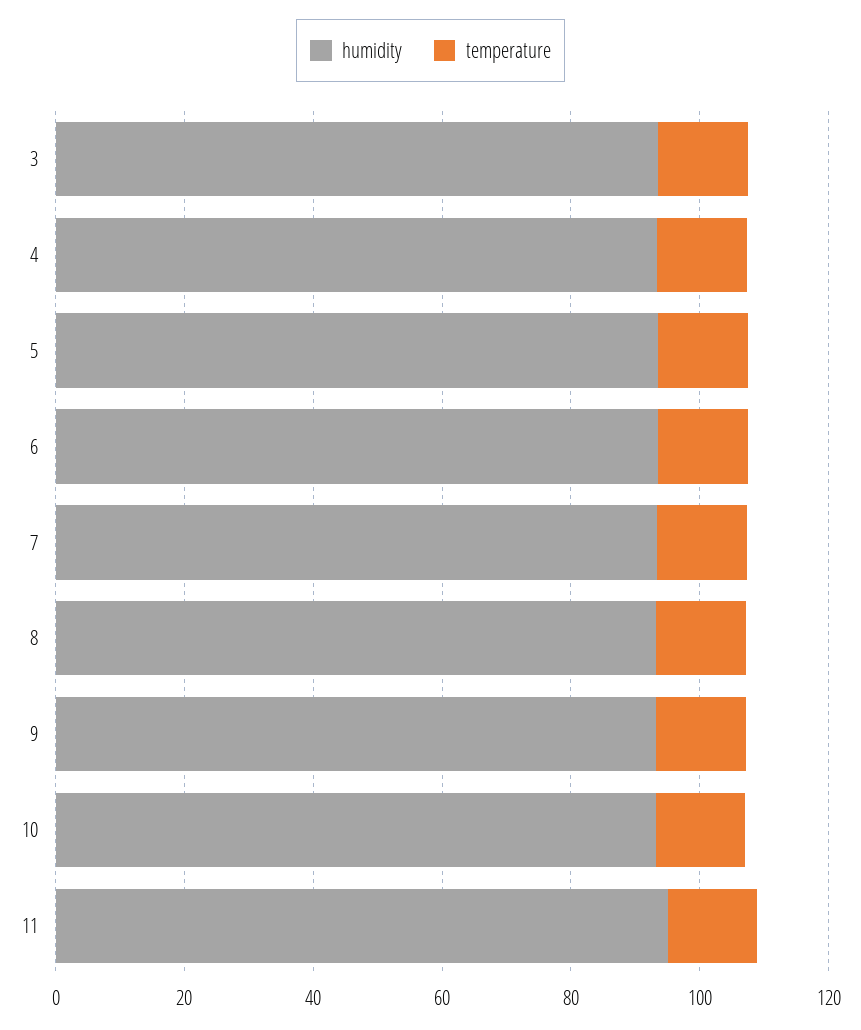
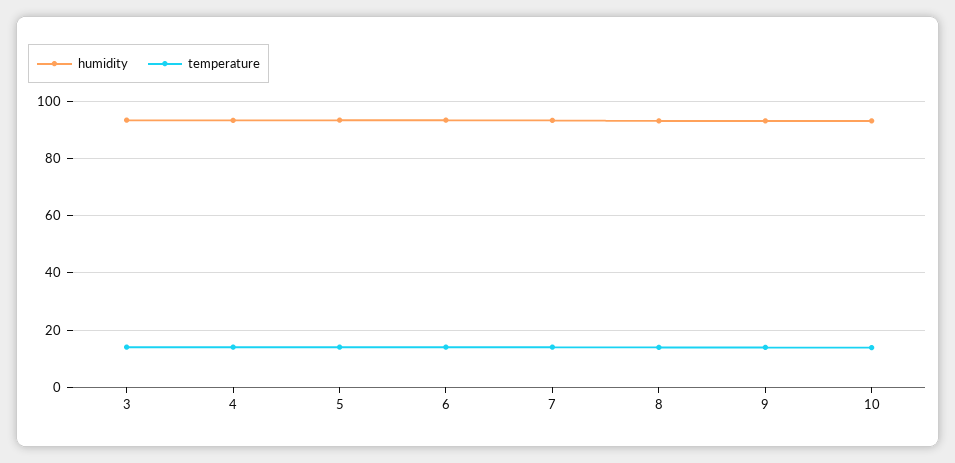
humidity, 11: 95 -> none
temperature, 11: 15 -> none

